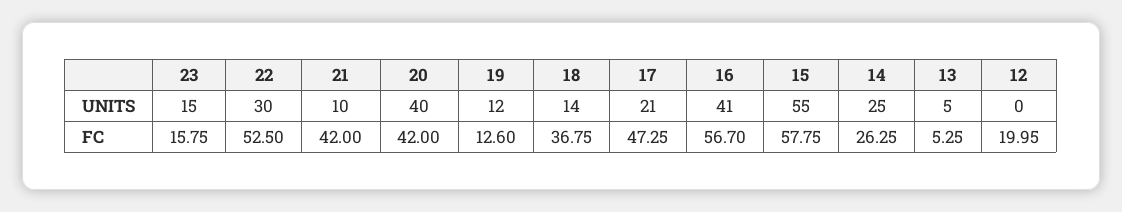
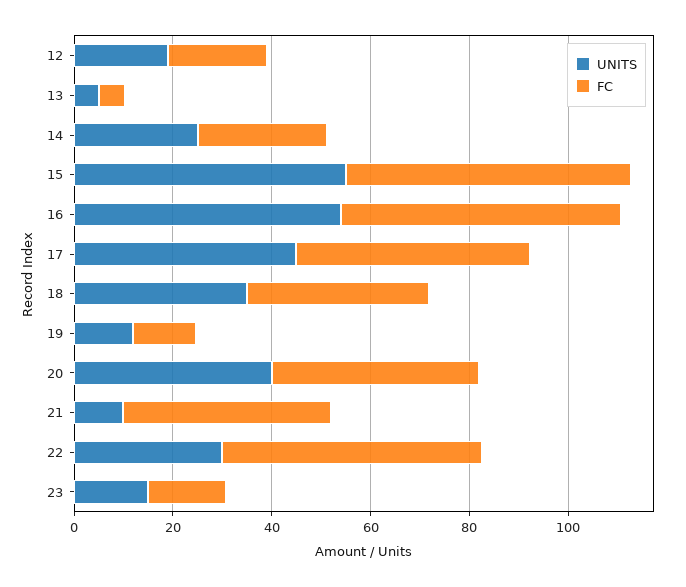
UNITS, 18: 14 -> 35
UNITS, 17: 21 -> 45
UNITS, 16: 41 -> 55
UNITS, 12: 0 -> 20

